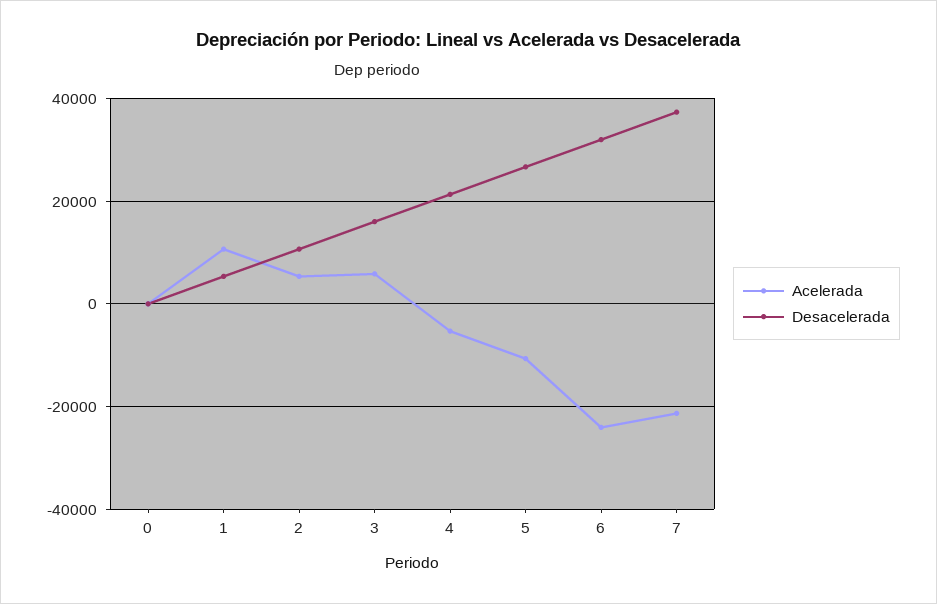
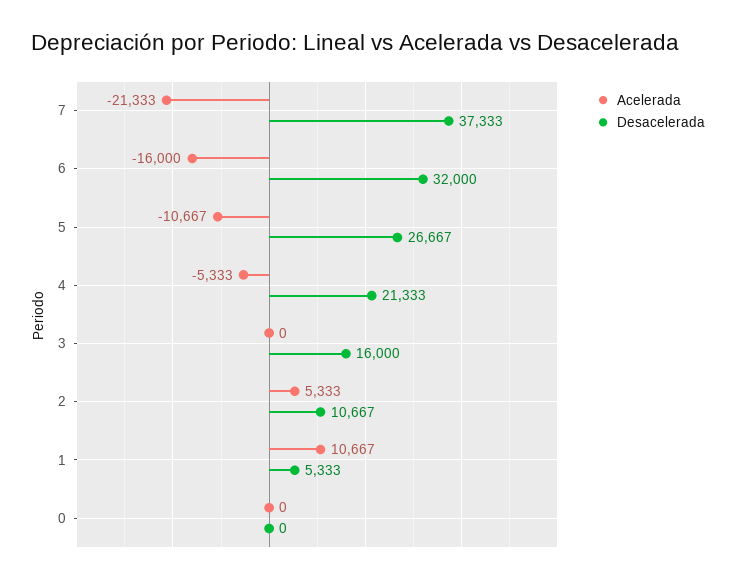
Acelerada, 3: 6000 -> 0
Acelerada, 6: -24000 -> -16000

